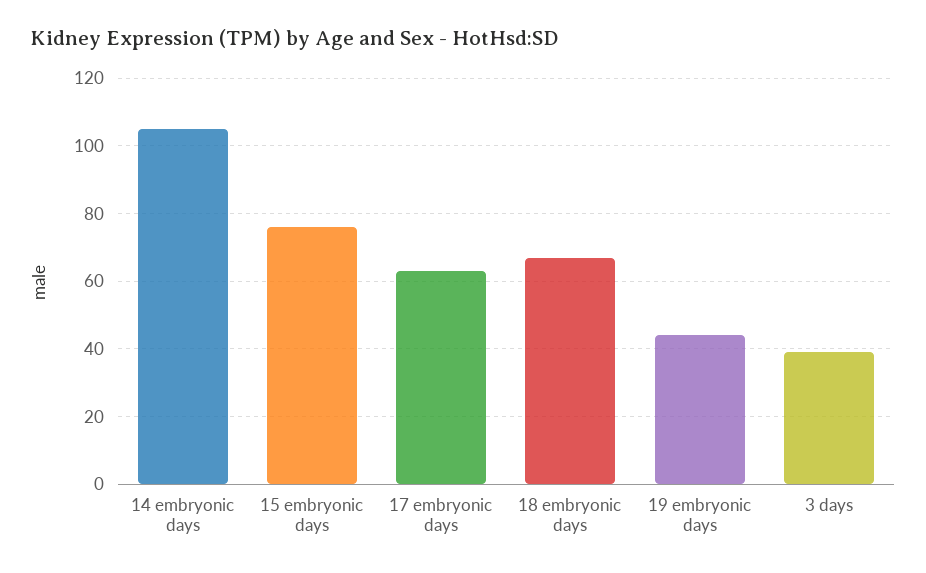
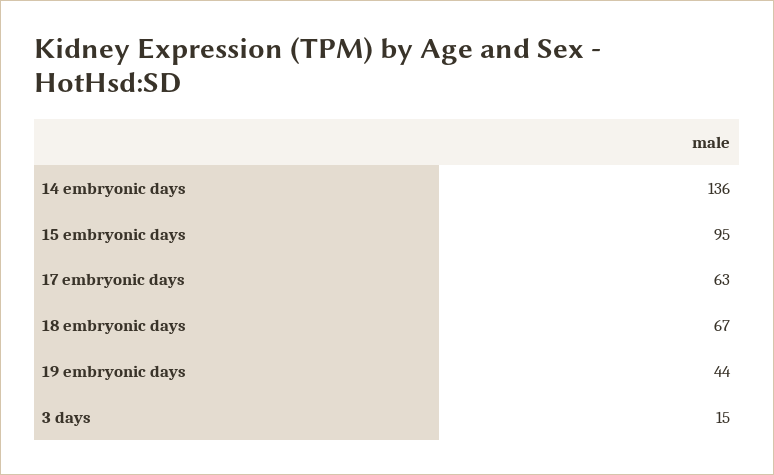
14 embryonic days: 105 -> 136
15 embryonic days: 75 -> 95
3 days: 40 -> 15

